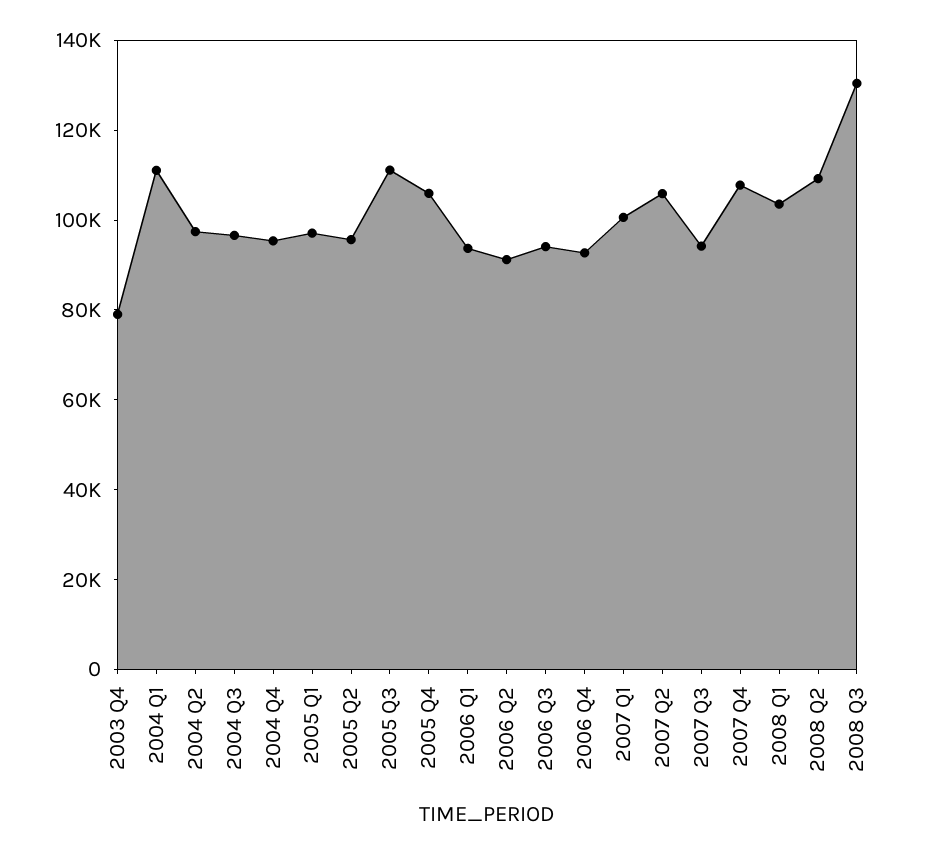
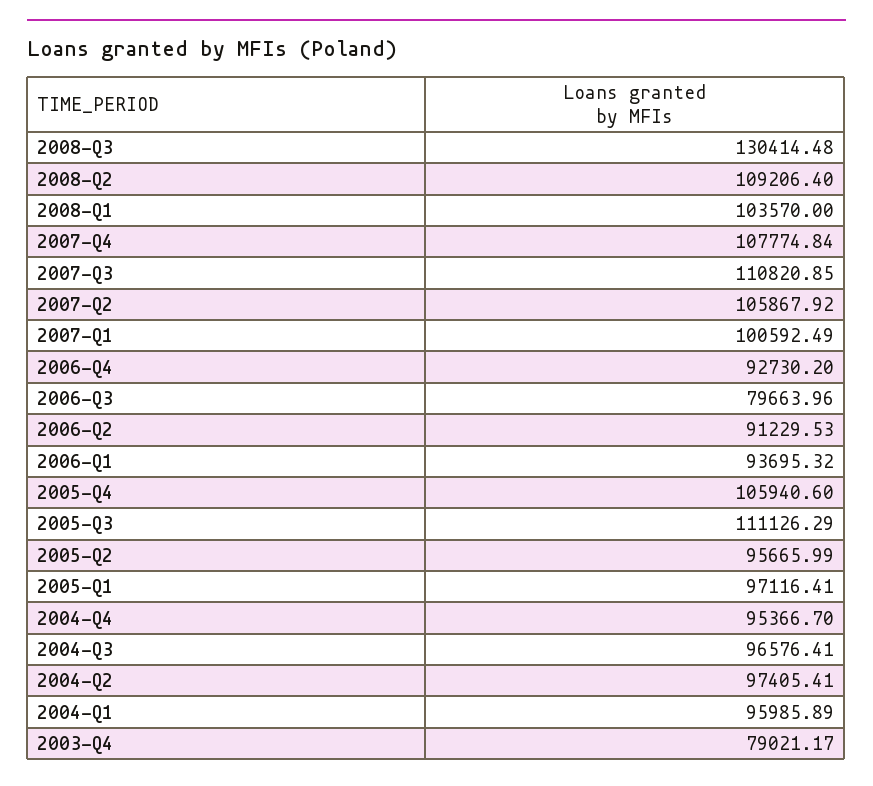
2004 Q1: 110000 -> 95985.89
2006 Q3: 95000 -> 79663.96
2007 Q3: 95000 -> 110820.85

